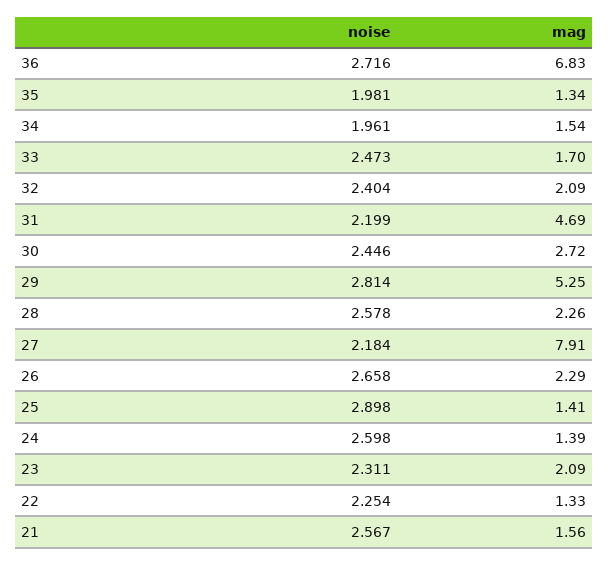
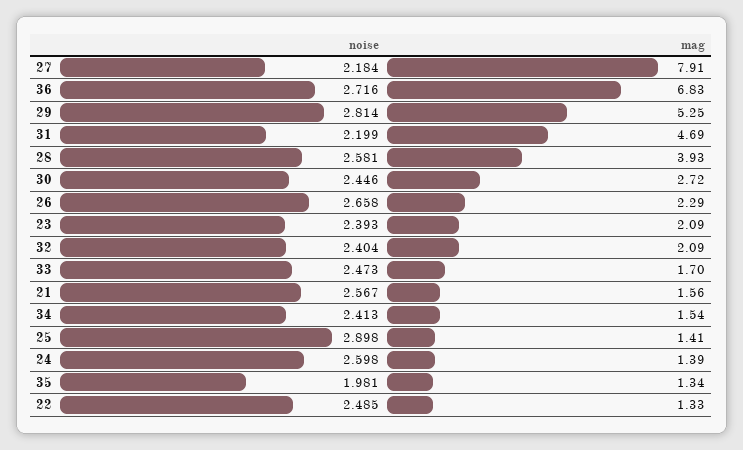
noise, 34: 1.961 -> 2.413
noise, 28: 2.578 -> 2.581
mag, 28: 2.26 -> 3.93
noise, 23: 2.311 -> 2.393
noise, 22: 2.254 -> 2.485

